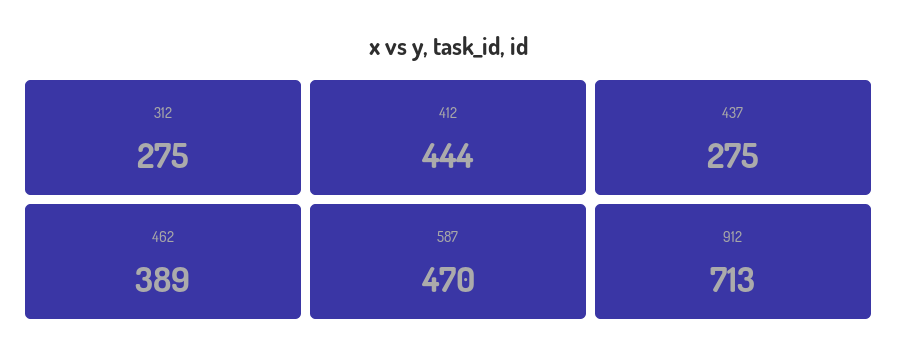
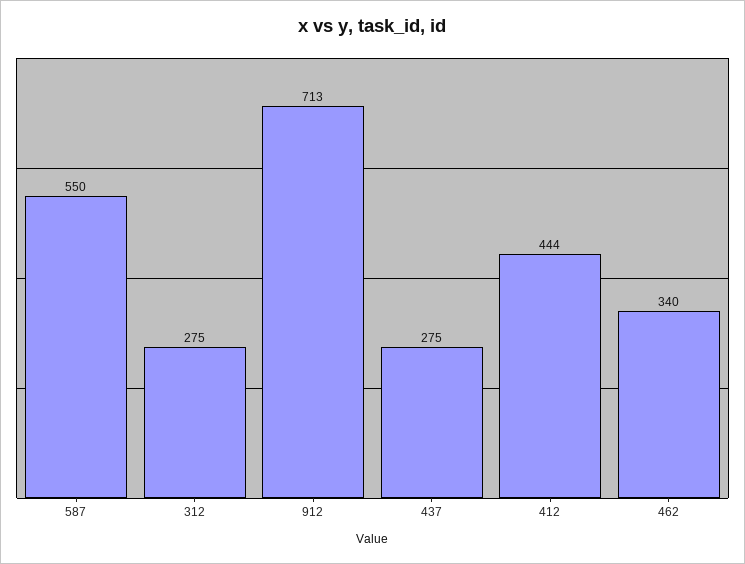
462: 389 -> 340
587: 470 -> 550

